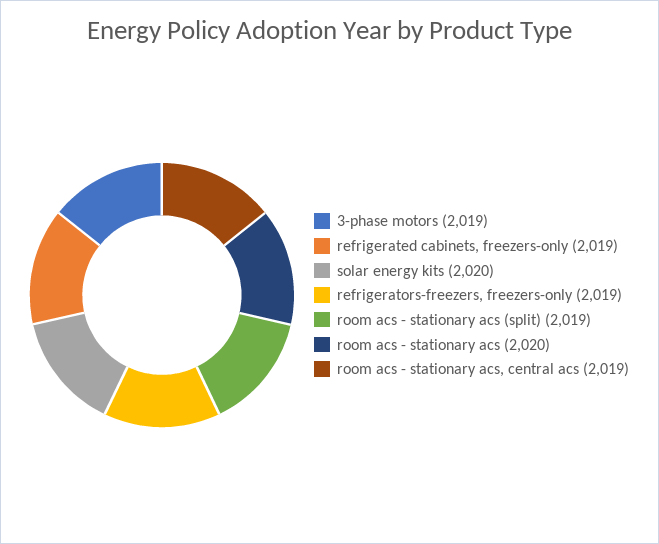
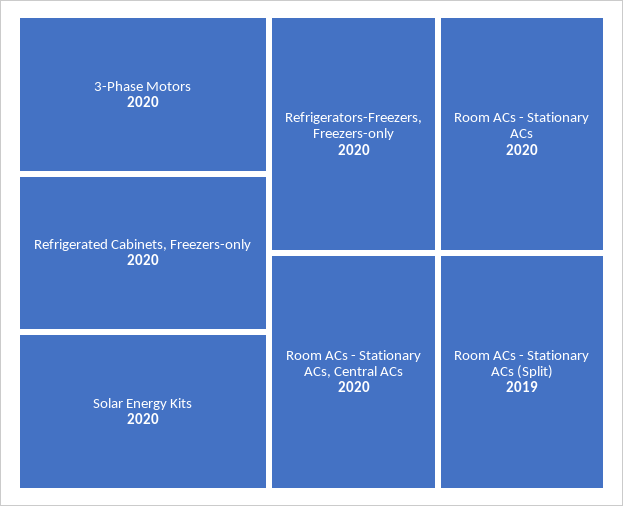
3-phase motors: 2019 -> 2020
refrigerated cabinets, freezers-only: 2019 -> 2020
refrigerators-freezers, freezers-only: 2019 -> 2020
room acs - stationary acs, central acs: 2019 -> 2020

